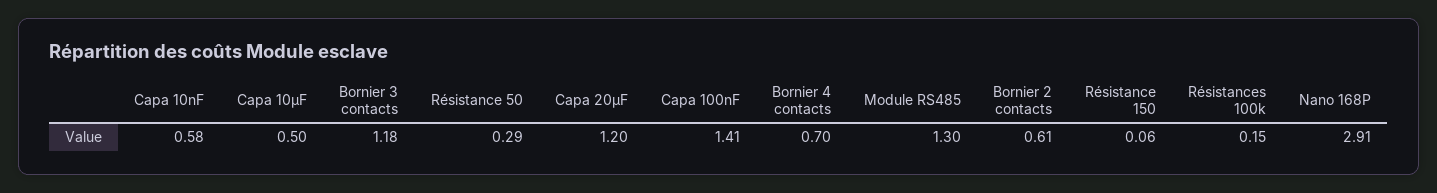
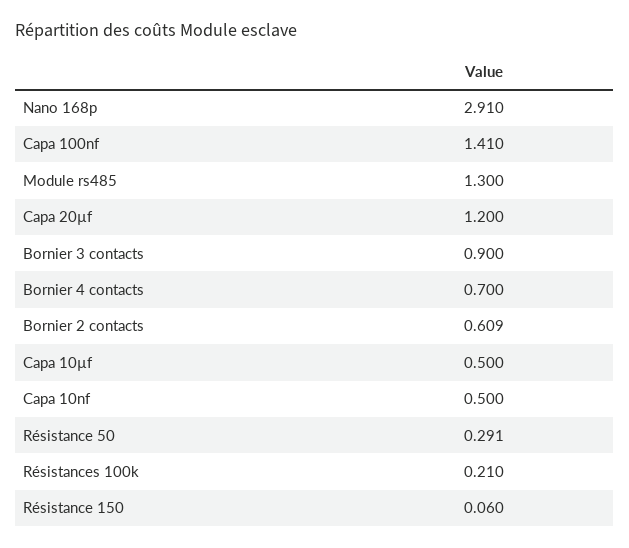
Capa 10nF: 0.58 -> 0.5
Bornier 3 contacts: 1.18 -> 0.9
Résistances 100k: 0.15 -> 0.21

